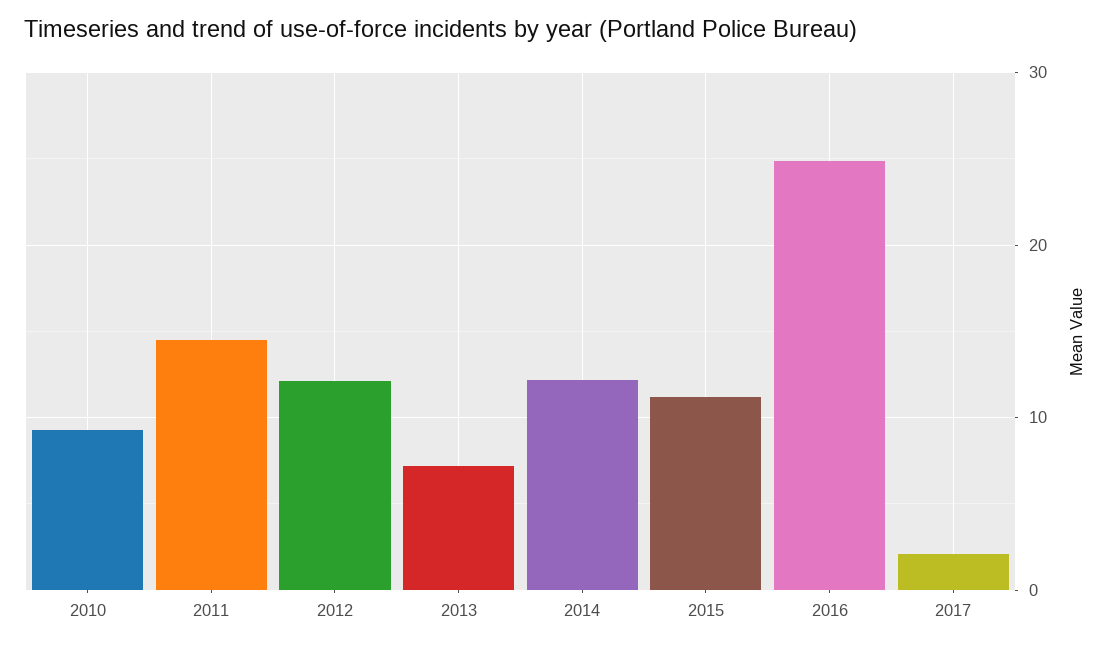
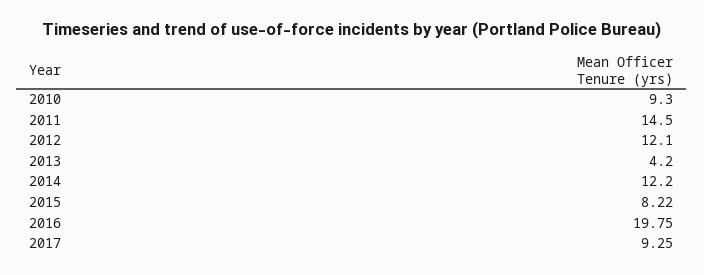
2013: 7 -> 4.2
2015: 11 -> 8.22
2016: 25 -> 19.75
2017: 2 -> 9.25

